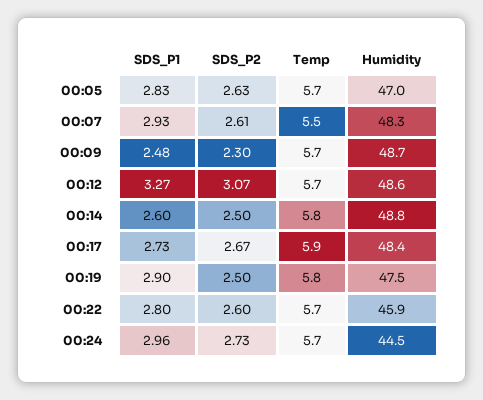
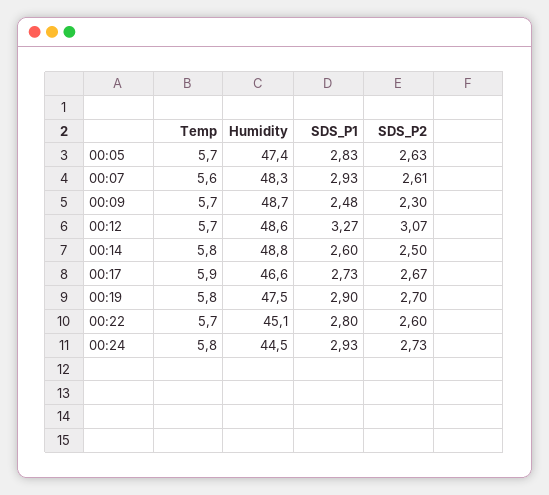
Humidity, 00:05: 47 -> 47.4
Temp, 00:07: 5.5 -> 5.6
Humidity, 00:17: 48.4 -> 46.6
SDS_P2, 00:19: 2.5 -> 2.7
Humidity, 00:22: 45.9 -> 45.1
SDS_P1, 00:24: 2.96 -> 2.93
Temp, 00:24: 5.7 -> 5.8

